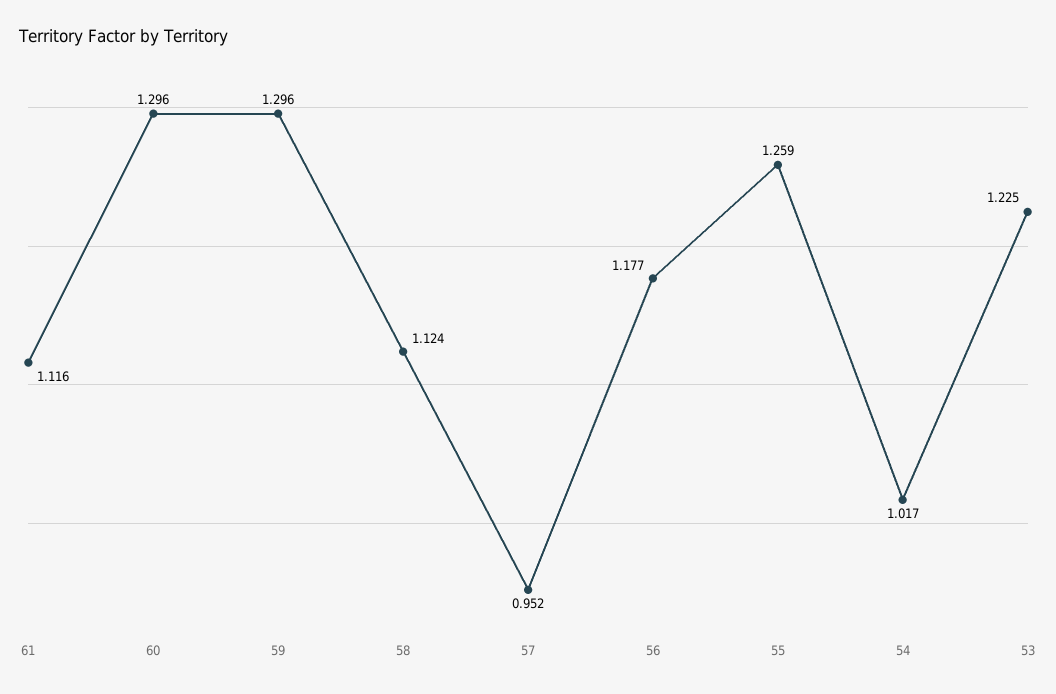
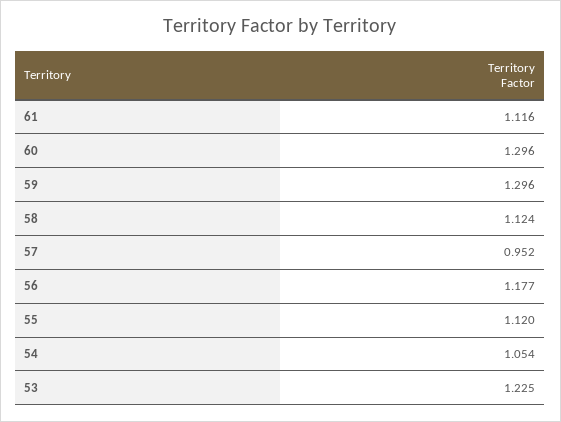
55: 1.259 -> 1.12
54: 1.017 -> 1.054

